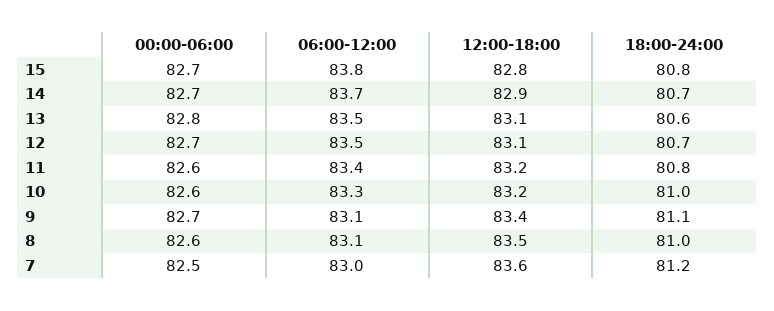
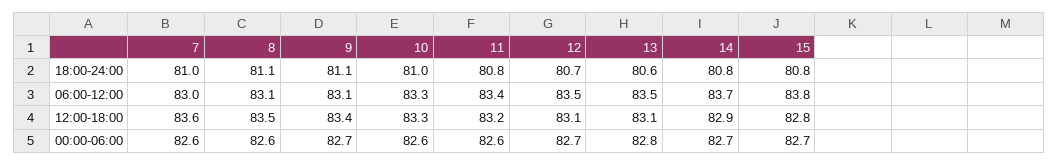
18:00-24:00, 14: 80.7 -> 80.8
12:00-18:00, 10: 83.2 -> 83.3
18:00-24:00, 8: 81 -> 81.1
00:00-06:00, 7: 82.5 -> 82.6
18:00-24:00, 7: 81.2 -> 81

